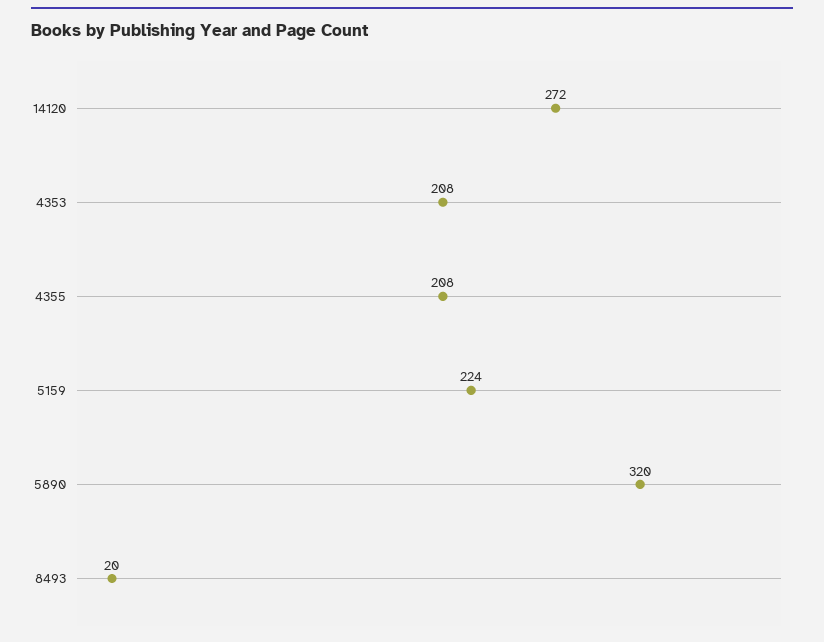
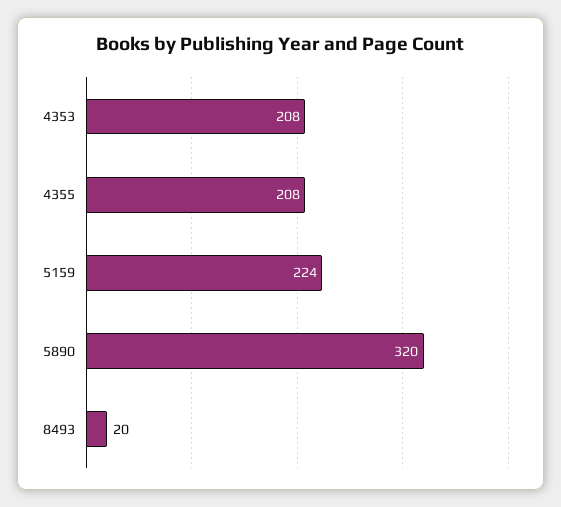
14120: 272 -> none

